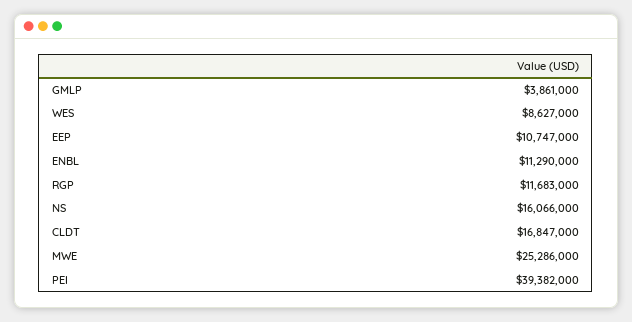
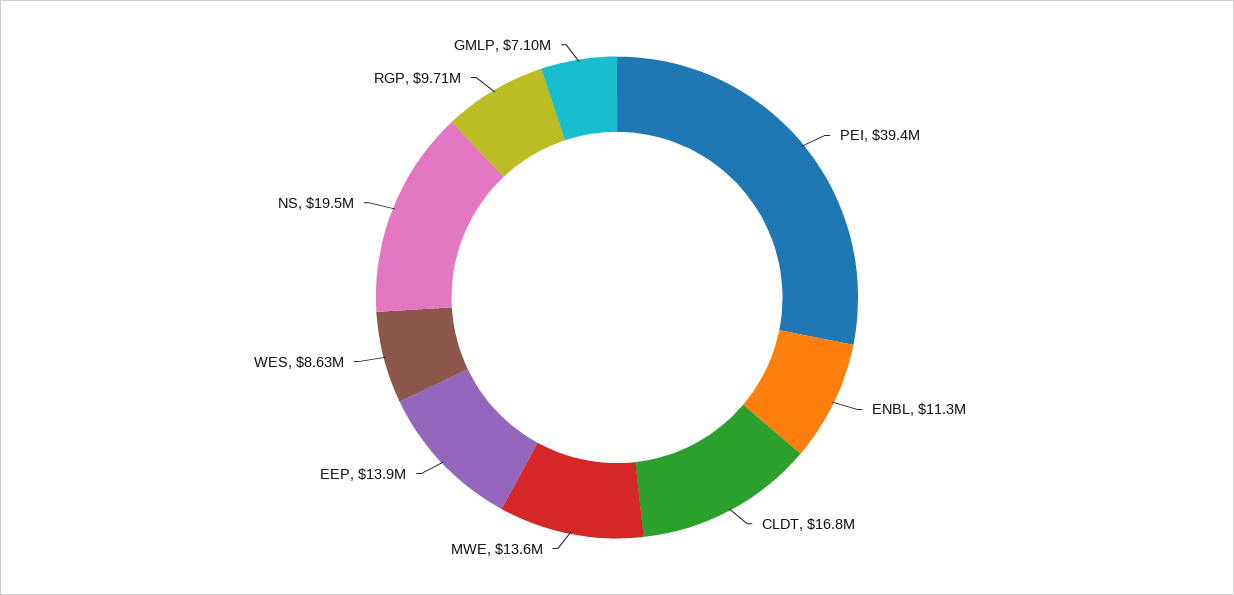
GMLP: 3861000 -> 7100000
EEP: 10747000 -> 13900000
RGP: 11683000 -> 9710000
NS: 16066000 -> 19500000
MWE: 25286000 -> 13600000

